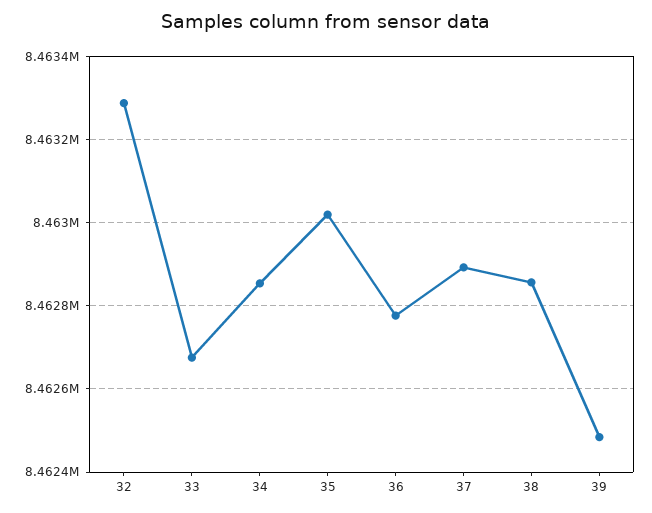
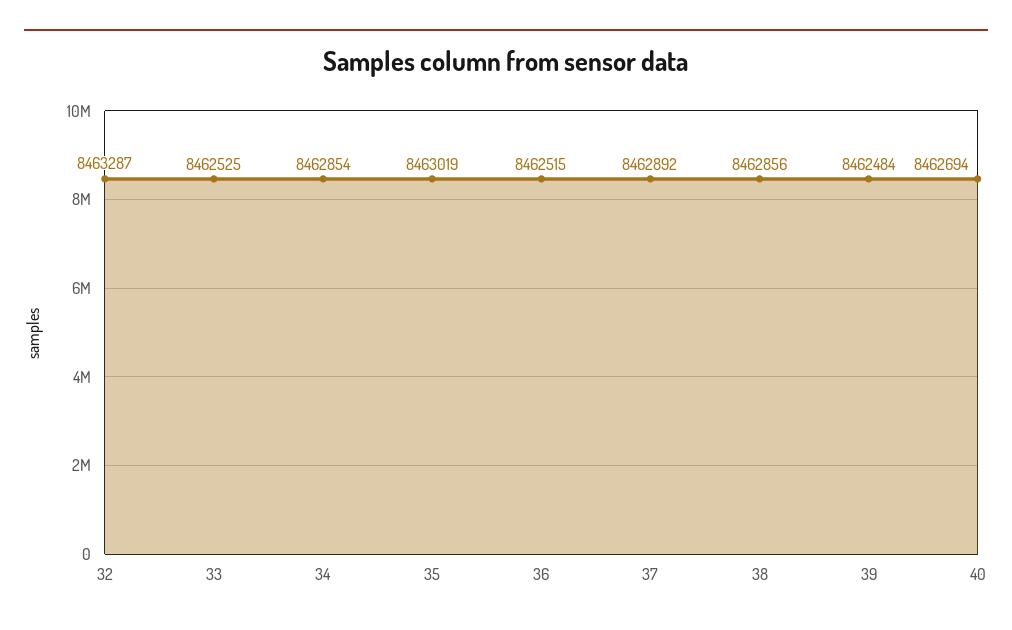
33: 8462680 -> 8462525
36: 8462780 -> 8462515
40: none -> 8462694

